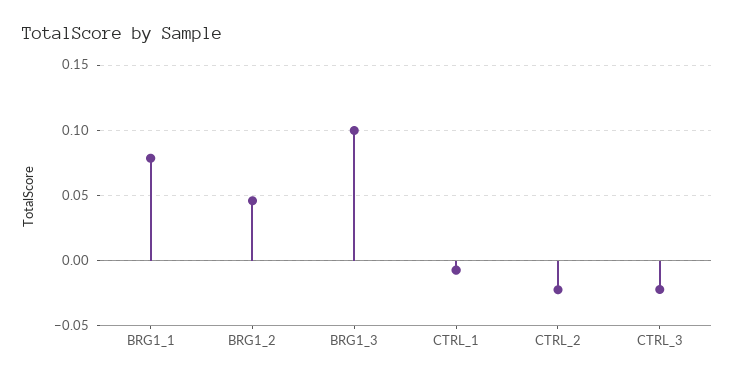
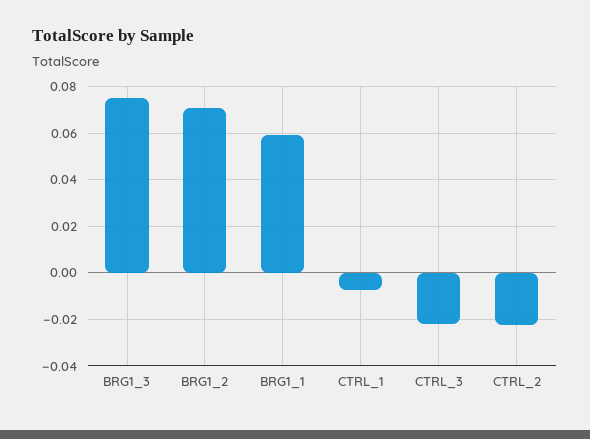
BRG1_1: 0.08 -> 0.06
BRG1_2: 0.045 -> 0.07
BRG1_3: 0.1 -> 0.075

